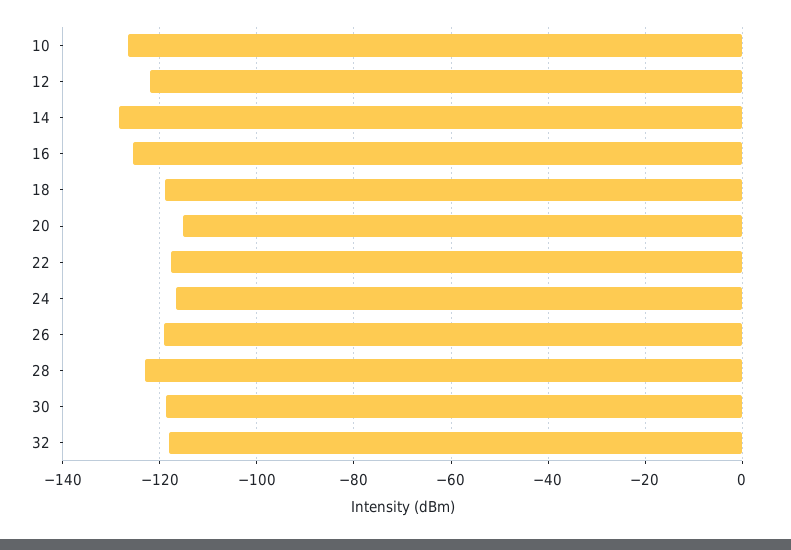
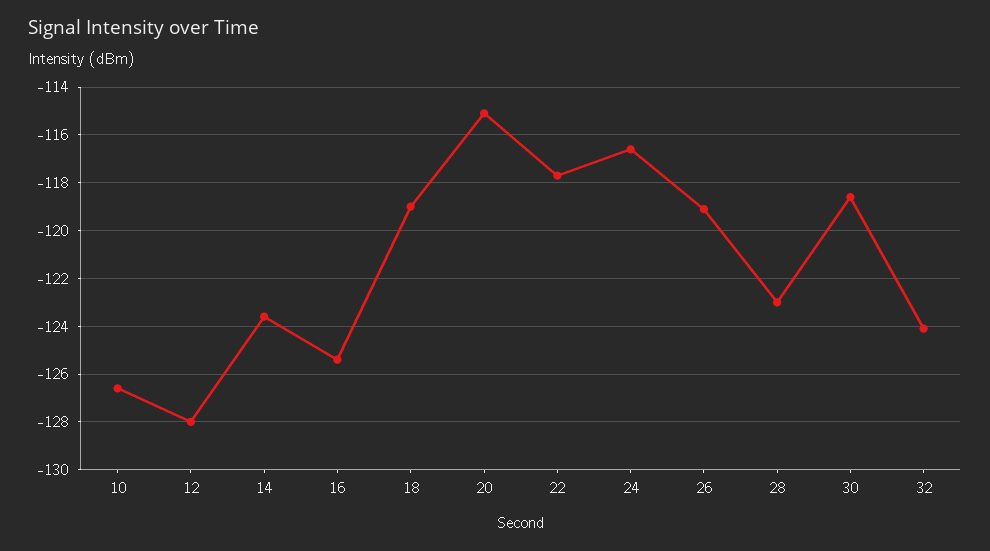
12: -122 -> -128
14: -128 -> -123.5
32: -118 -> -124

